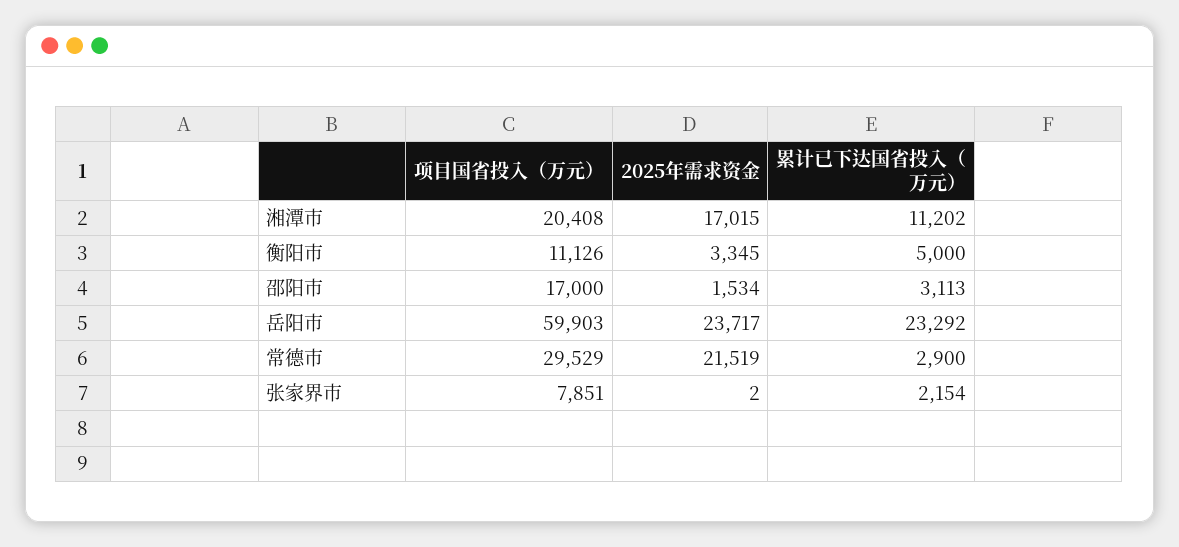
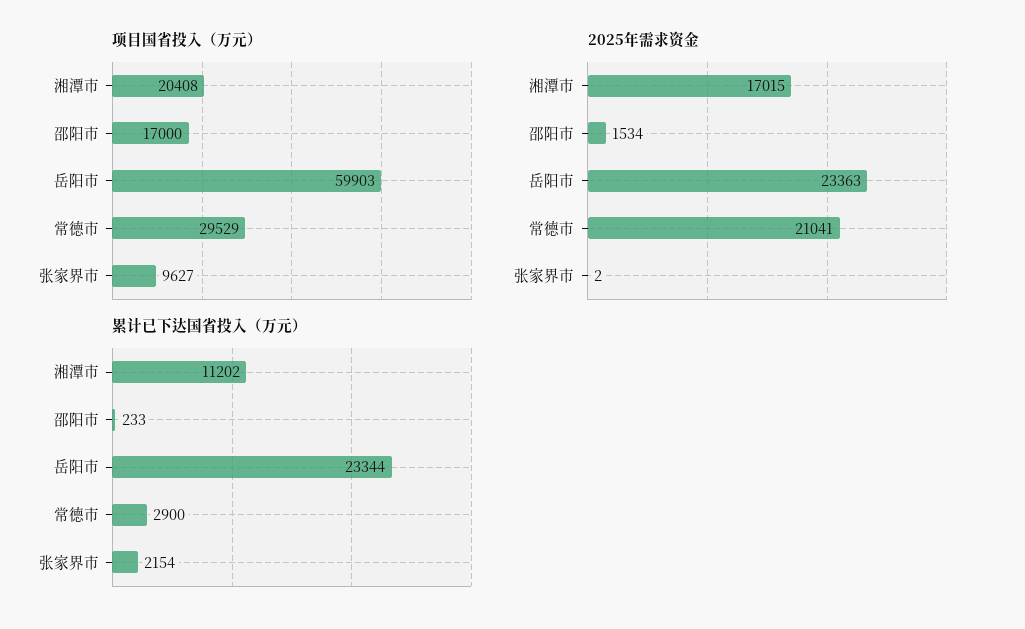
项目国省投入（万元）, 衡阳市: 11126 -> none
2025年需求资金, 衡阳市: 3345 -> none
累计已下达国省投入（万元）, 衡阳市: 5000 -> none
累计已下达国省投入（万元）, 邵阳市: 3113 -> 233
2025年需求资金, 岳阳市: 23717 -> 23363
累计已下达国省投入（万元）, 岳阳市: 23292 -> 23344
2025年需求资金, 常德市: 21519 -> 21041
项目国省投入（万元）, 张家界市: 7851 -> 9627

